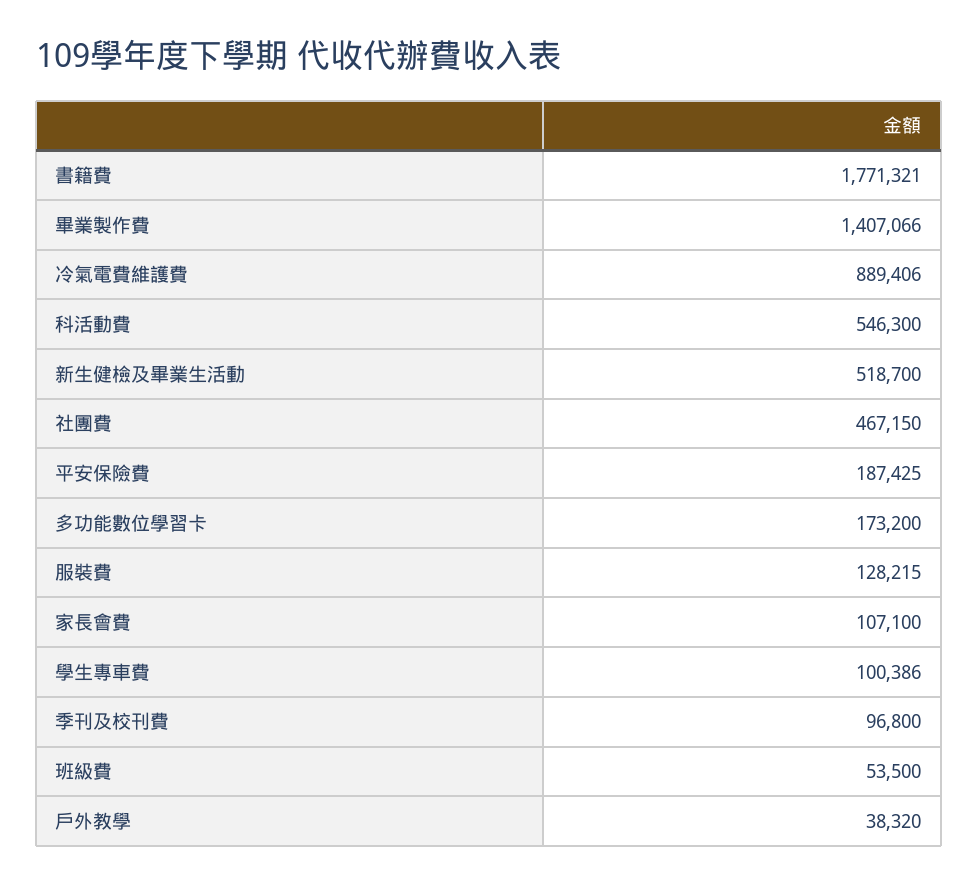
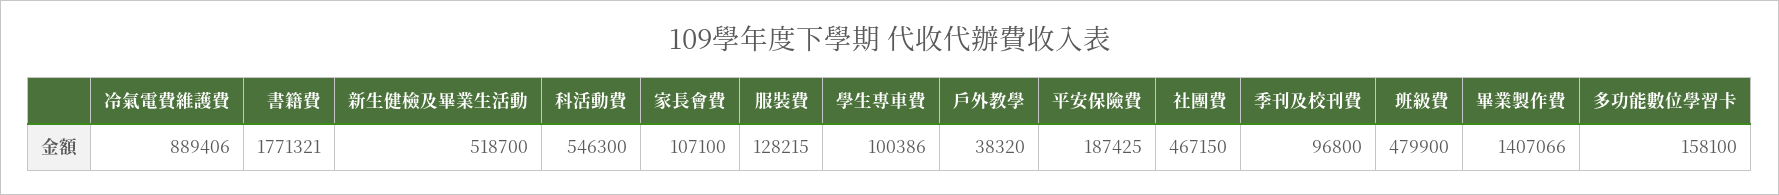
多功能數位學習卡: 173200 -> 158100
班級費: 53500 -> 479900

